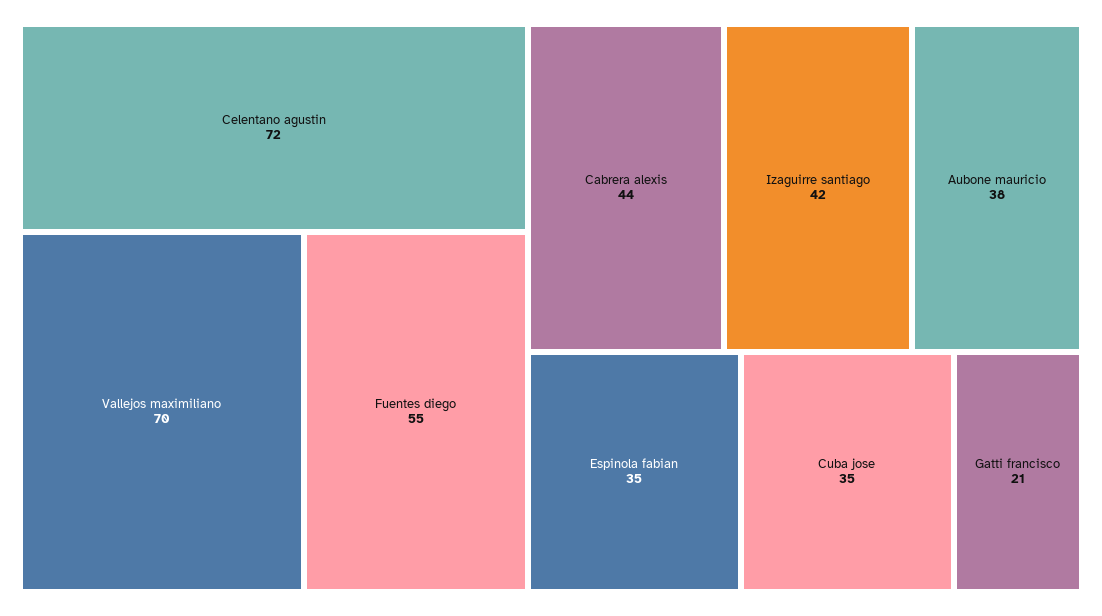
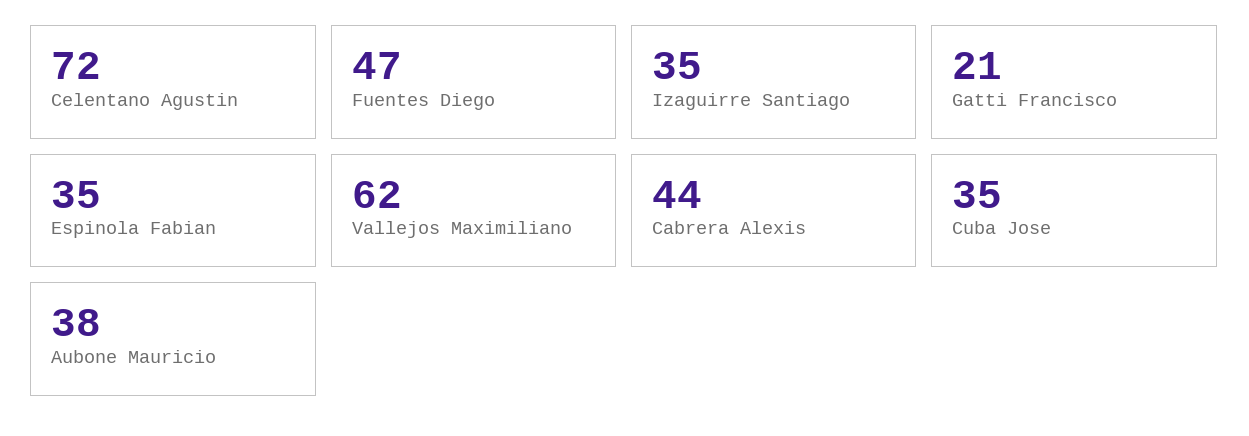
Vallejos maximiliano: 70 -> 62
Fuentes diego: 55 -> 47
Izaguirre santiago: 42 -> 35

